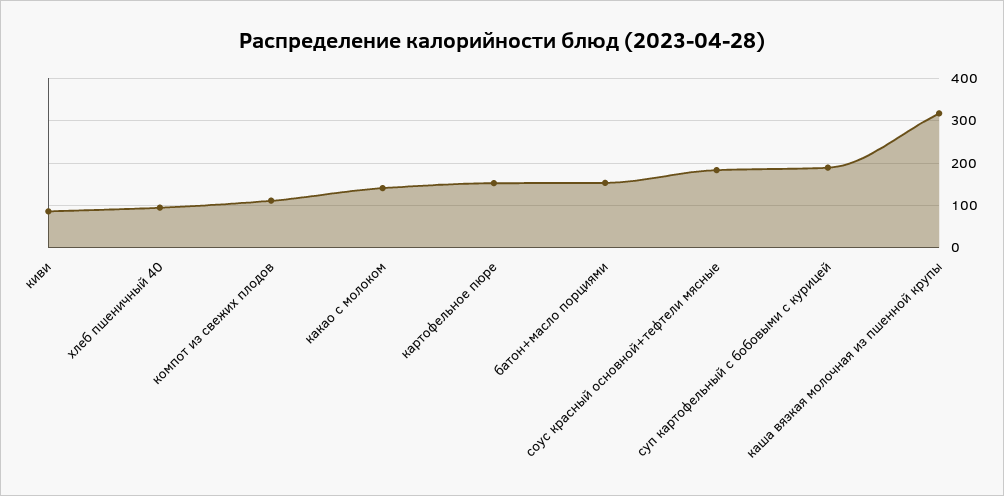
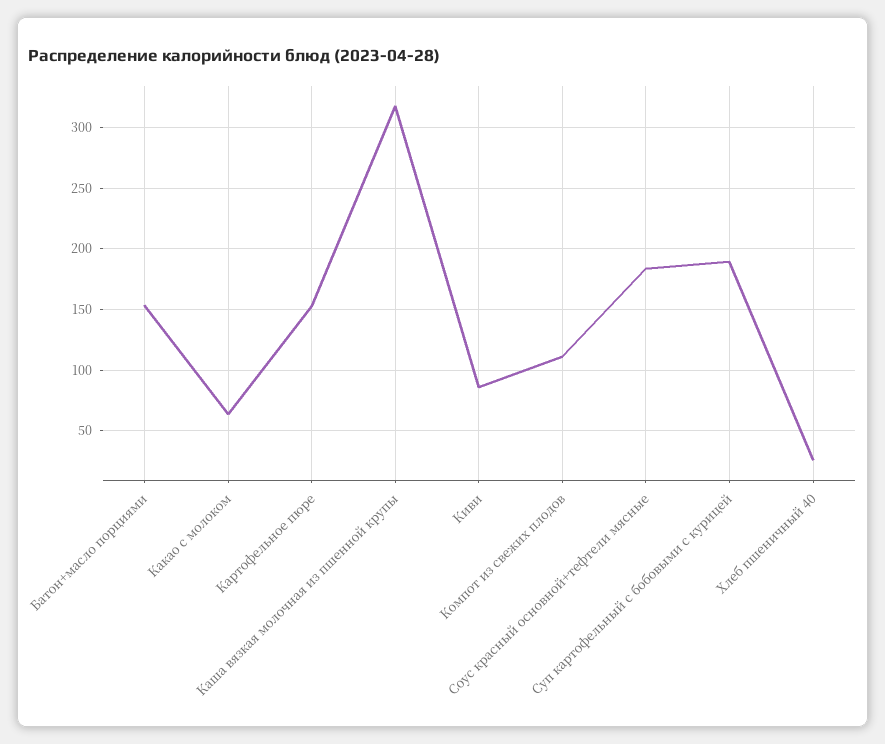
хлеб пшеничный 40: 100 -> 25
какао с молоком: 140 -> 65

